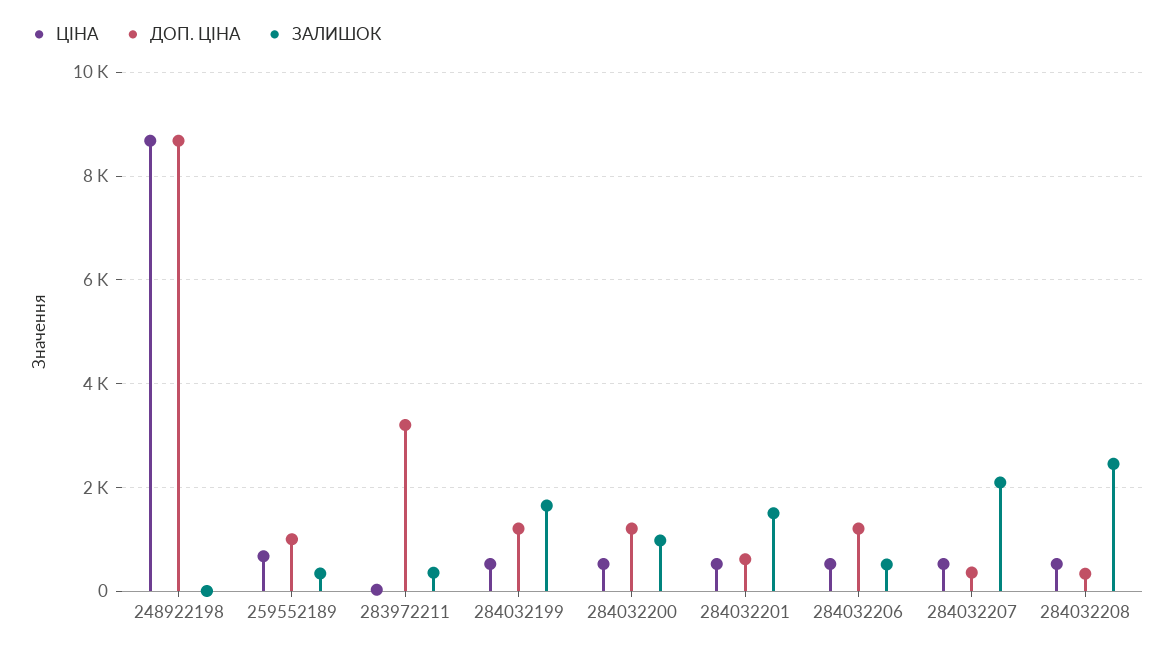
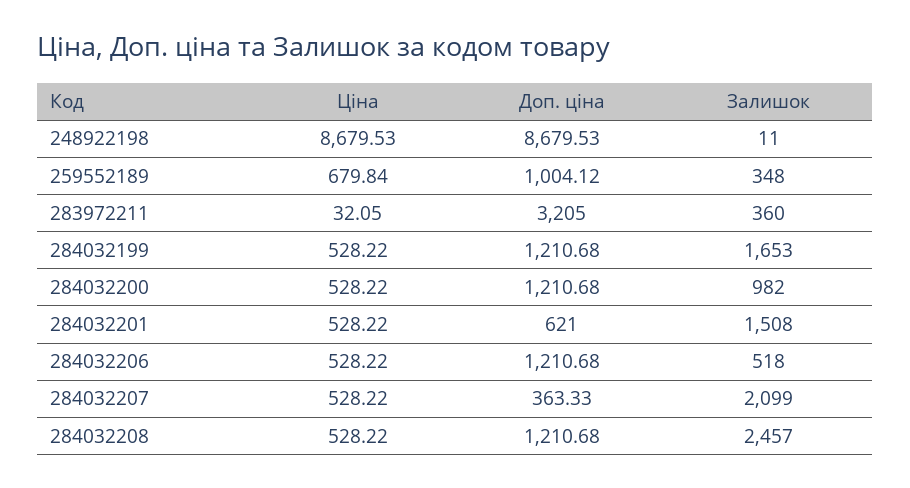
ДОП. ЦІНА, 284032208: 400 -> 1210.68

